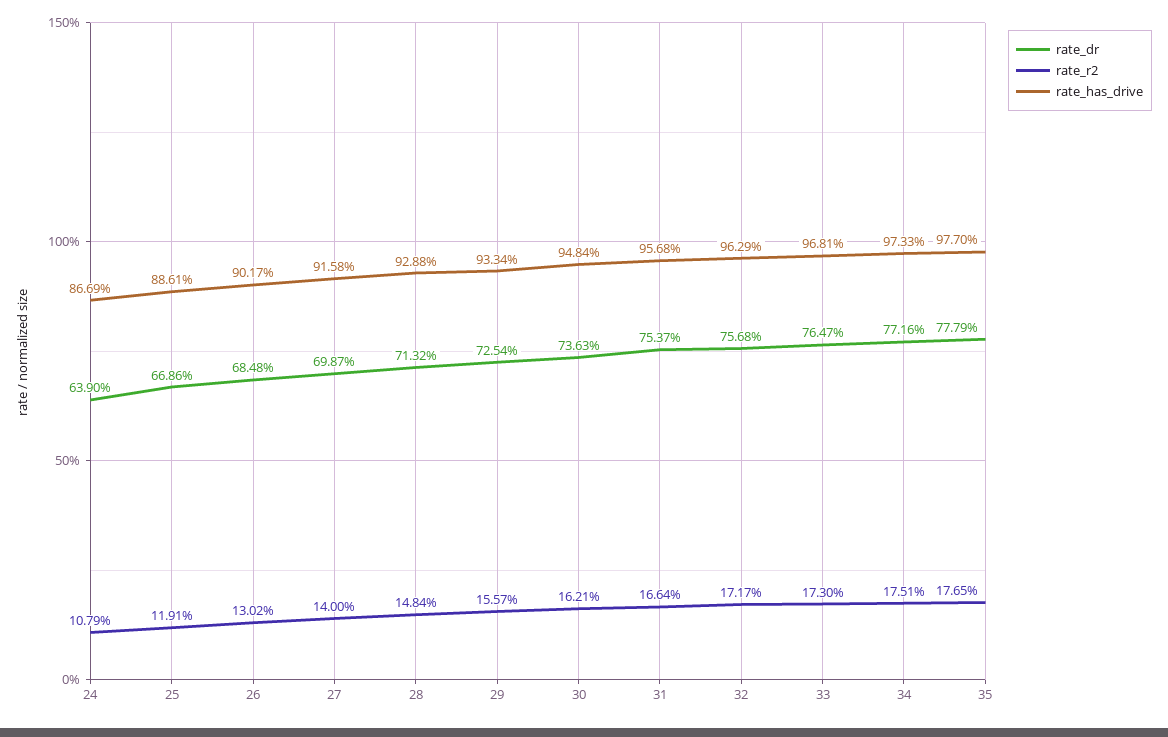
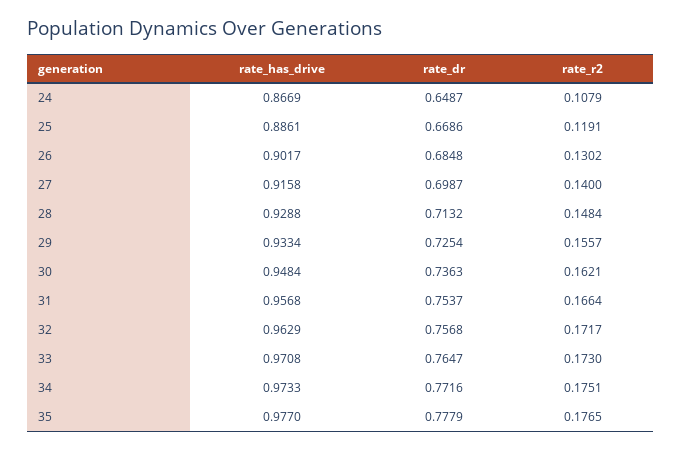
rate_dr, 24: 0.639 -> 0.6487
rate_has_drive, 33: 0.9681 -> 0.9708

